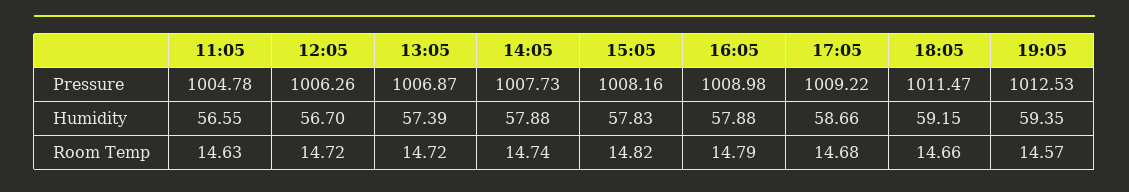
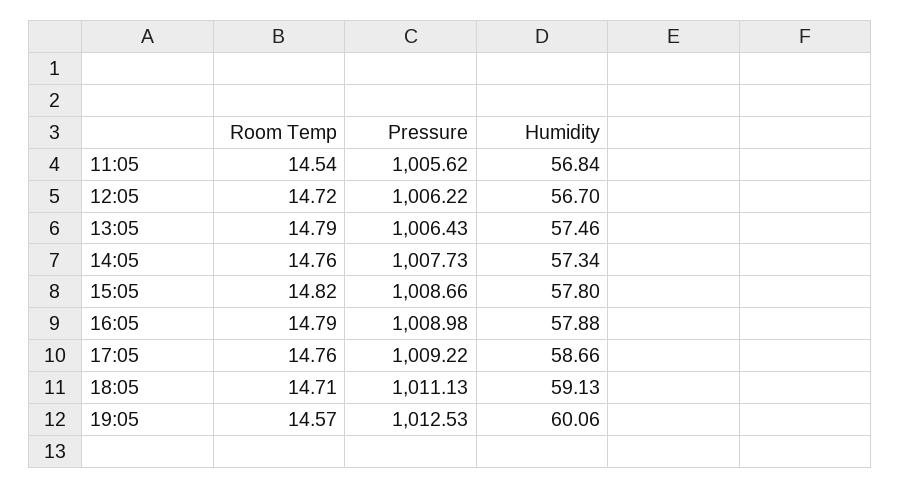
11:05, Pressure: 1004.78 -> 1005.62
12:05, Pressure: 1006.26 -> 1006.22
13:05, Pressure: 1006.87 -> 1006.43
15:05, Pressure: 1008.16 -> 1008.66
18:05, Pressure: 1011.47 -> 1011.13
11:05, Humidity: 56.55 -> 56.84
13:05, Humidity: 57.39 -> 57.46
14:05, Humidity: 57.88 -> 57.34
15:05, Humidity: 57.83 -> 57.8
18:05, Humidity: 59.15 -> 59.13
19:05, Humidity: 59.35 -> 60.06
11:05, Room Temp: 14.63 -> 14.54
13:05, Room Temp: 14.72 -> 14.79
14:05, Room Temp: 14.74 -> 14.76
17:05, Room Temp: 14.68 -> 14.76
18:05, Room Temp: 14.66 -> 14.71

